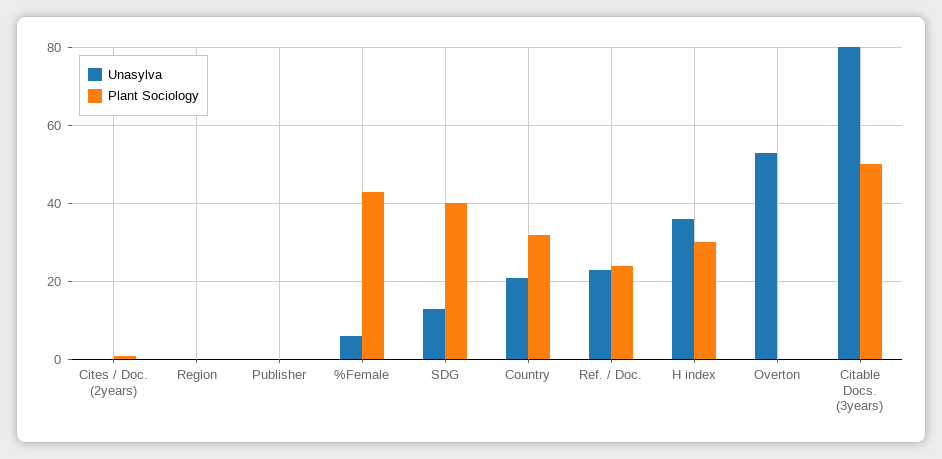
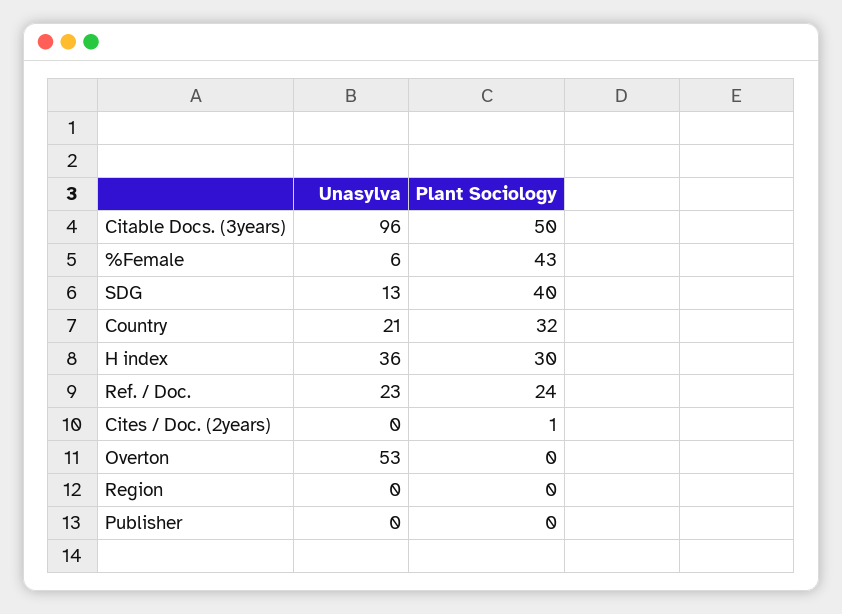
Unasylva, Citable Docs. (3years): 80 -> 96

